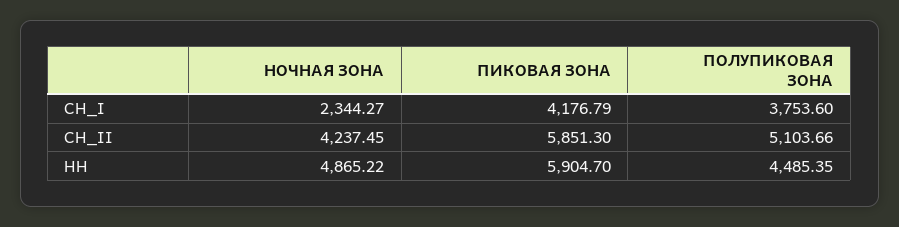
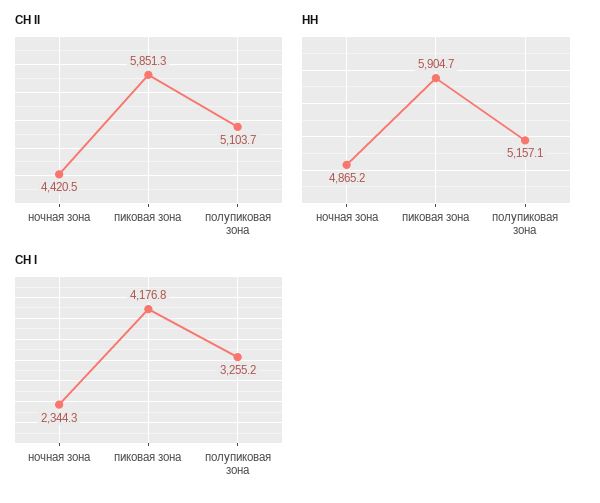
СН_I, ПОЛУПИКОВАЯ ЗОНА: 3753.6 -> 3255.2
СН_II, НОЧНАЯ ЗОНА: 4237.45 -> 4420.5
НН, ПОЛУПИКОВАЯ ЗОНА: 4485.35 -> 5157.1

